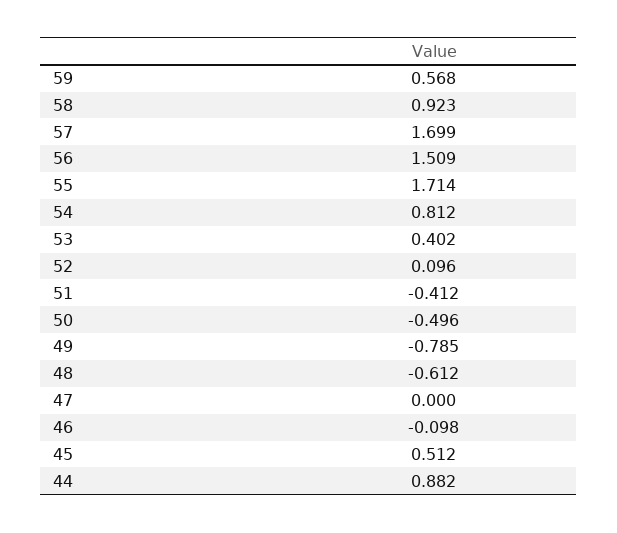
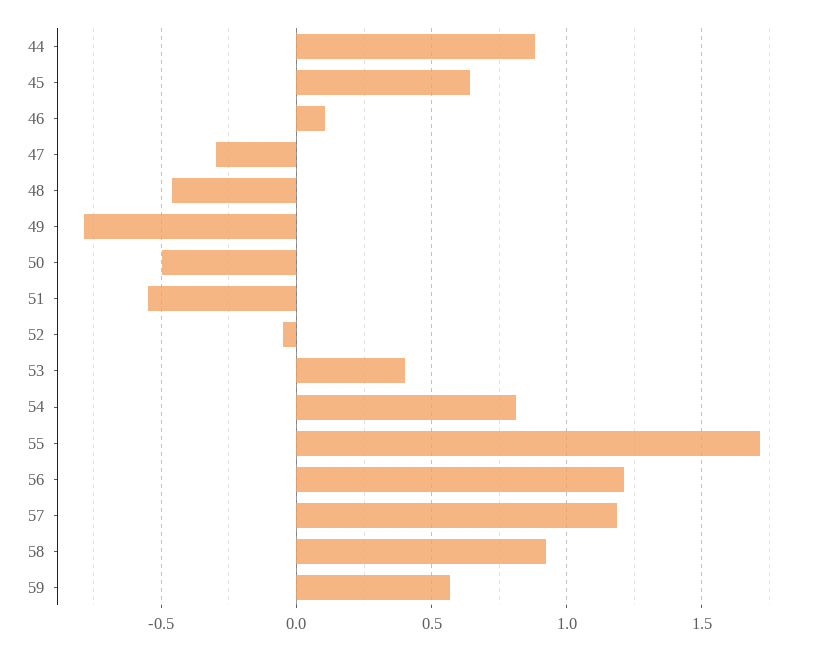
57: 1.699 -> 1.2
56: 1.509 -> 1.2
52: 0.096 -> -0.05
51: -0.412 -> -0.55
48: -0.612 -> -0.45
47: 0 -> -0.3
46: -0.098 -> 0.1
45: 0.512 -> 0.65

